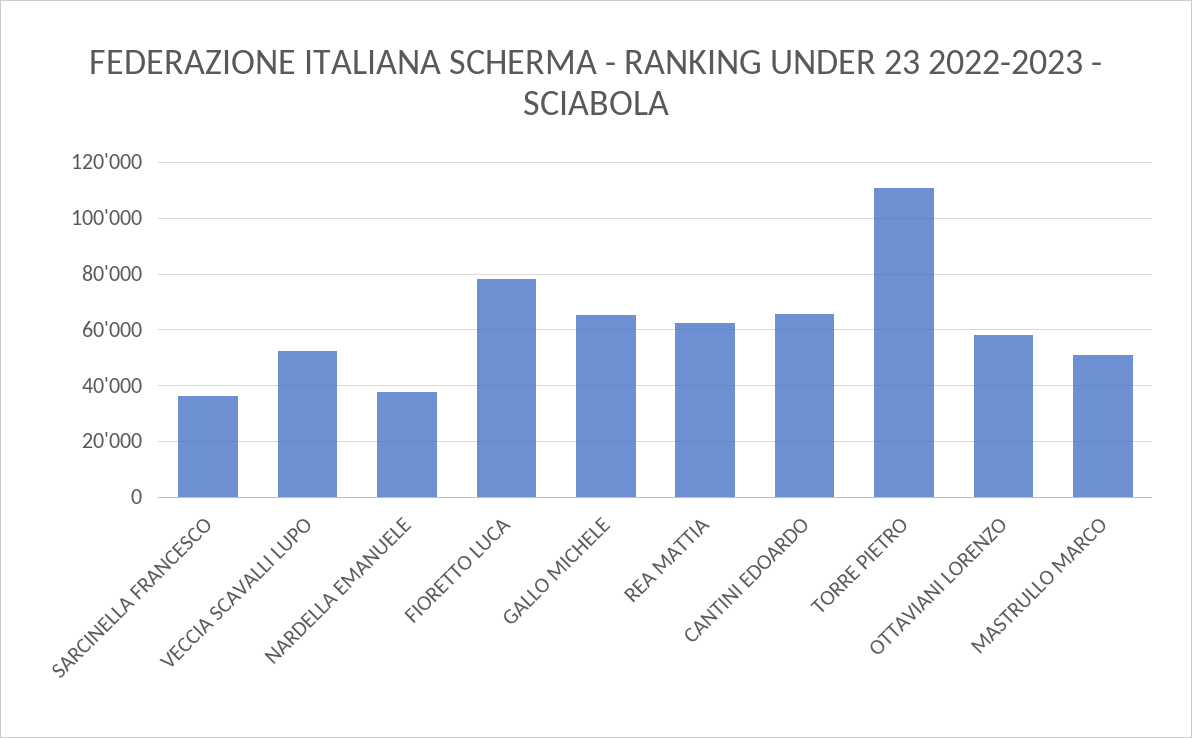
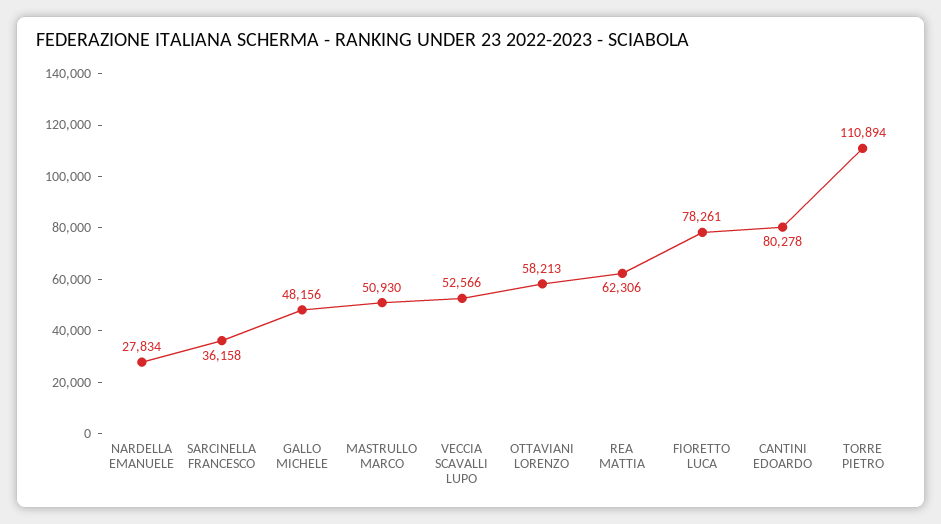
NARDELLA EMANUELE: 37500 -> 27834
GALLO MICHELE: 65000 -> 48156
CANTINI EDOARDO: 65000 -> 80278

